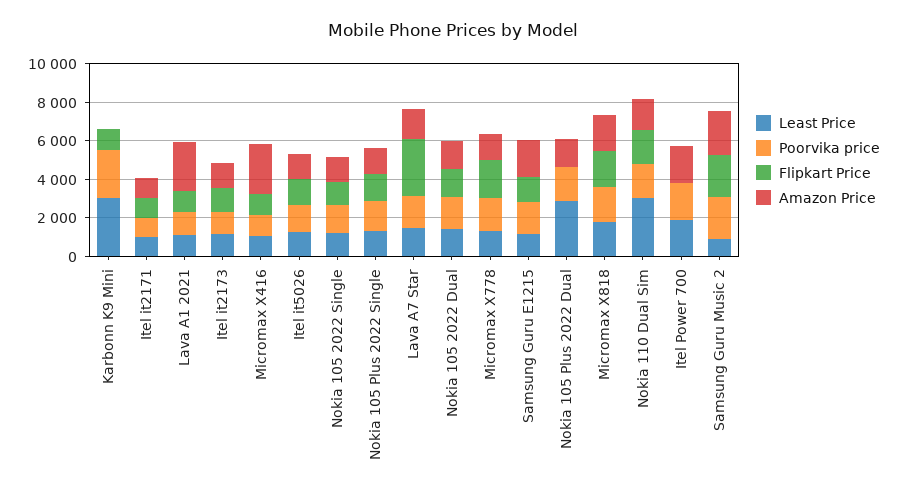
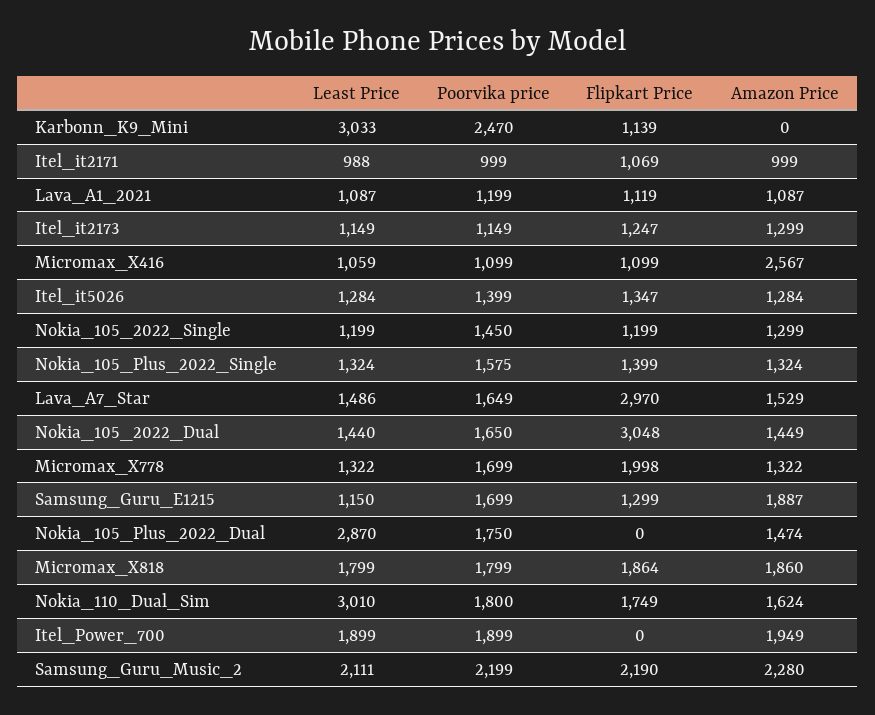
Amazon Price, Lava A1 2021: 2500 -> 1087
Flipkart Price, Nokia 105 2022 Dual: 1500 -> 3048
Least Price, Samsung Guru Music 2: 1000 -> 2111

